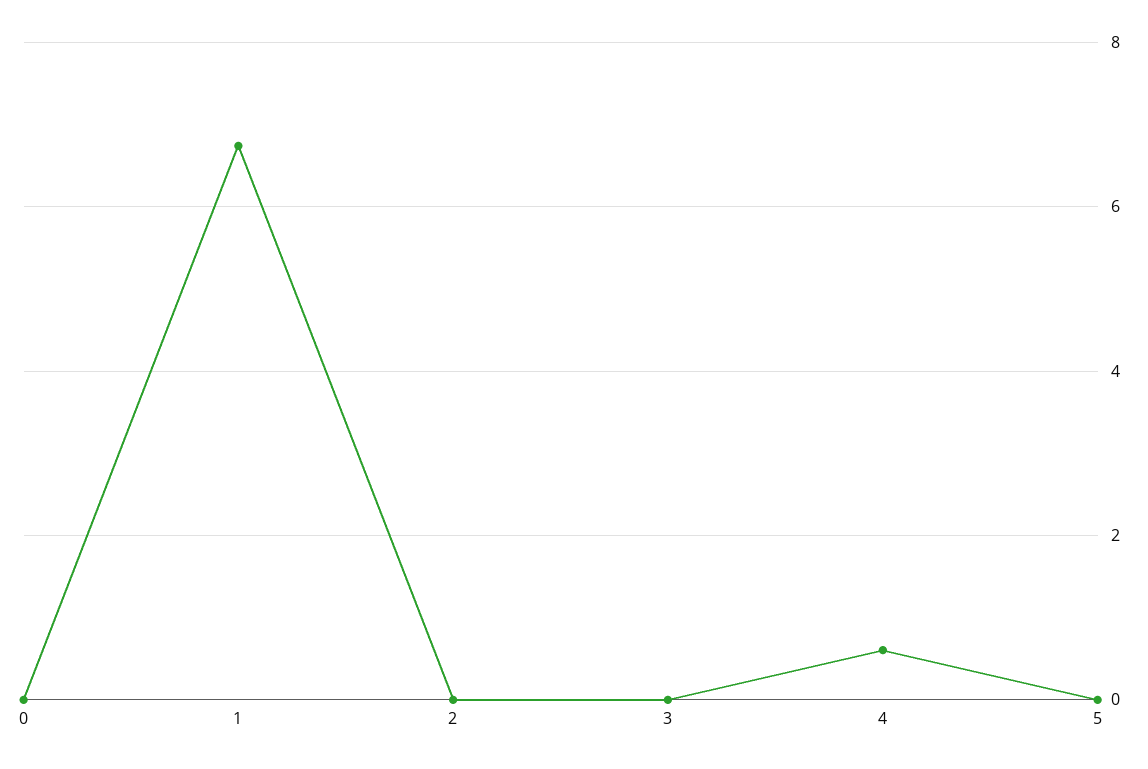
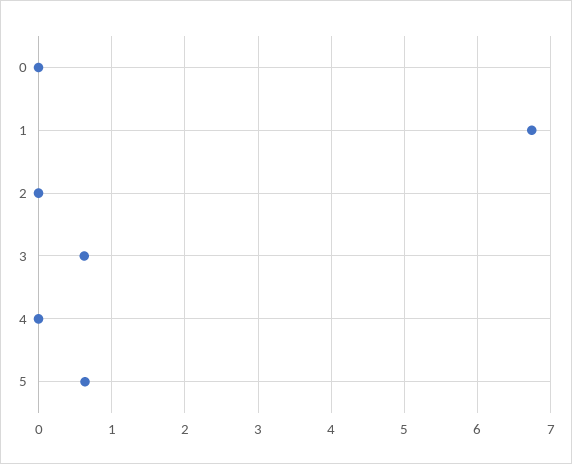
3: 0 -> 0.6
4: 0.6 -> 0
5: 0 -> 0.6

